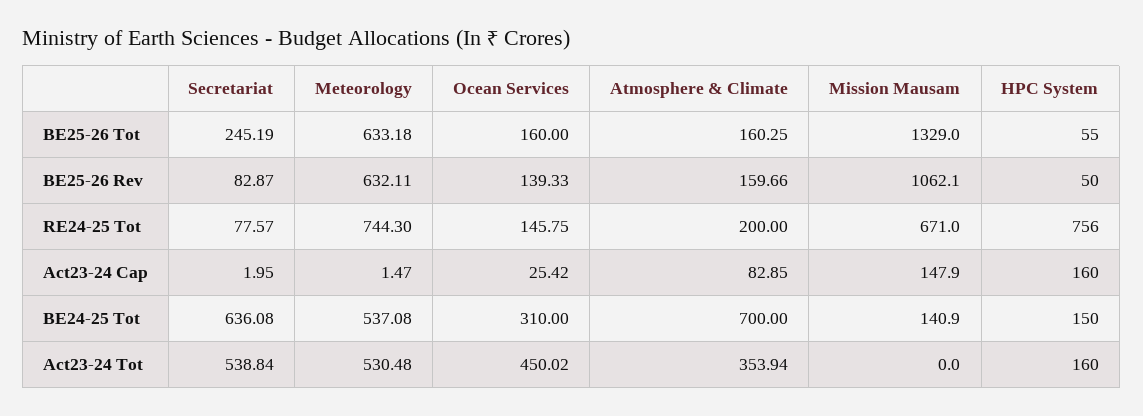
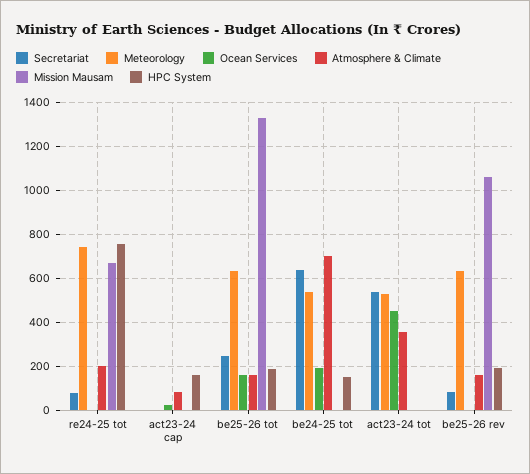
HPC System, BE25-26 Tot: 55 -> 200
Ocean Services, BE25-26 Rev: 139.33 -> 0
HPC System, BE25-26 Rev: 50 -> 200
Ocean Services, RE24-25 Tot: 145.75 -> 0
Mission Mausam, Act23-24 Cap: 147.9 -> 0
Ocean Services, BE24-25 Tot: 310 -> 200
Mission Mausam, BE24-25 Tot: 140.9 -> 0
HPC System, Act23-24 Tot: 160 -> 0

